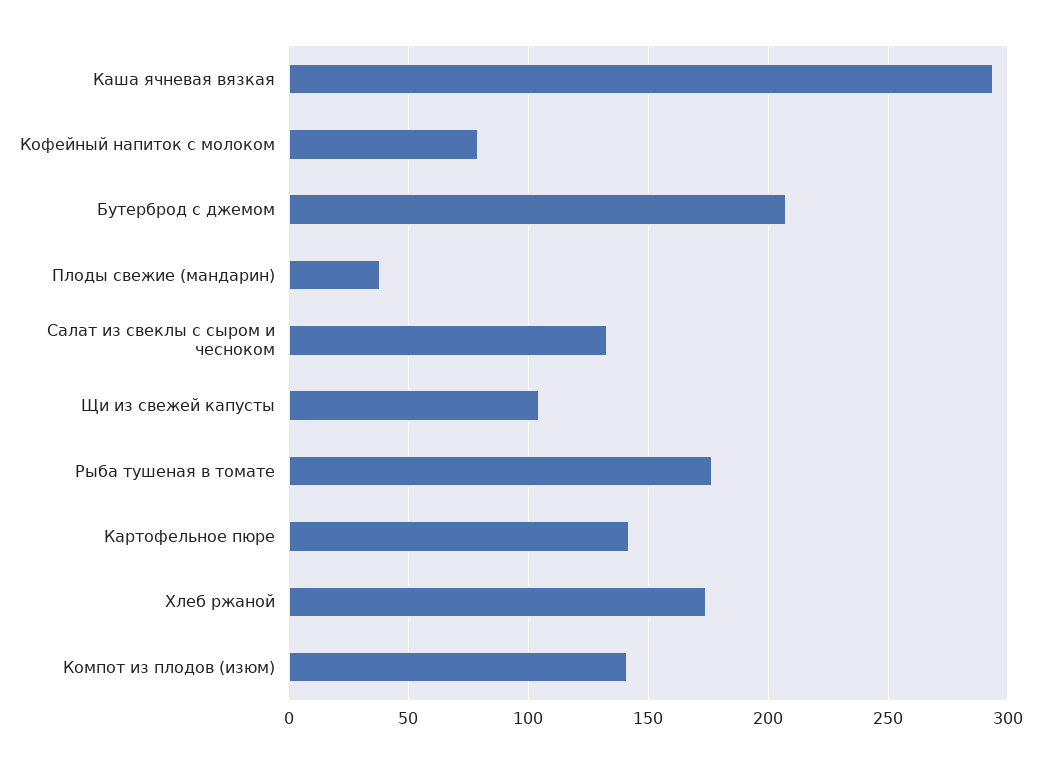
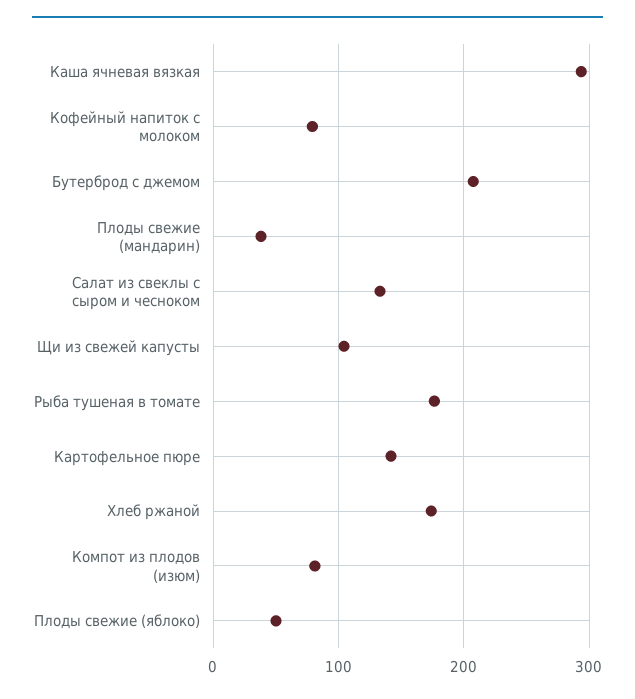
Компот из плодов (изюм): 140 -> 80
Плоды свежие (яблоко): none -> 50

